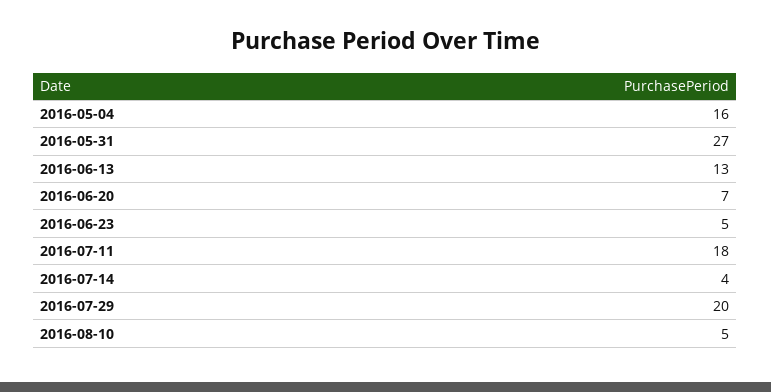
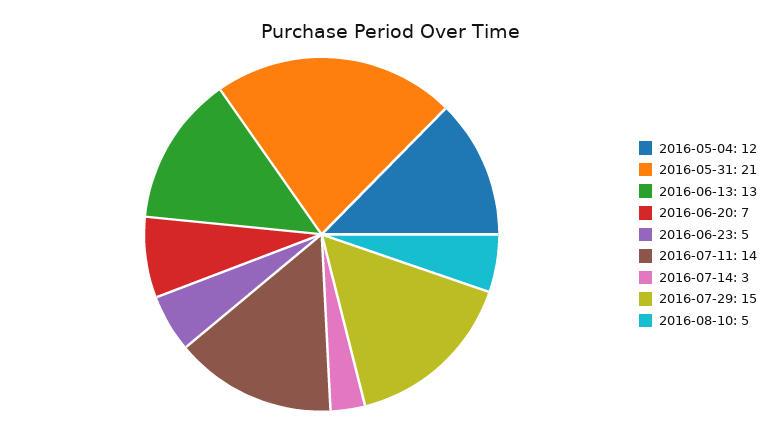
2016-05-04: 16 -> 12
2016-05-31: 27 -> 21
2016-07-11: 18 -> 14
2016-07-14: 4 -> 3
2016-07-29: 20 -> 15

